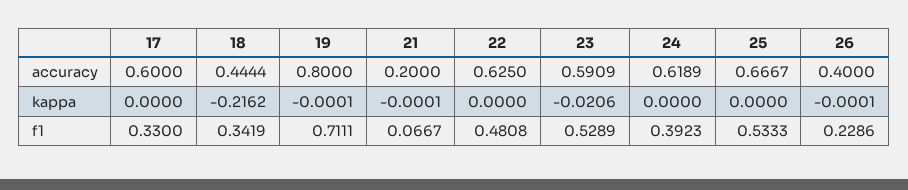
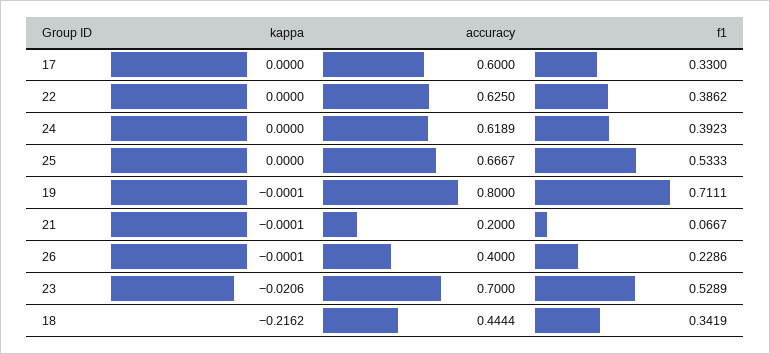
23, accuracy: 0.5909 -> 0.7
22, f1: 0.4808 -> 0.3862

